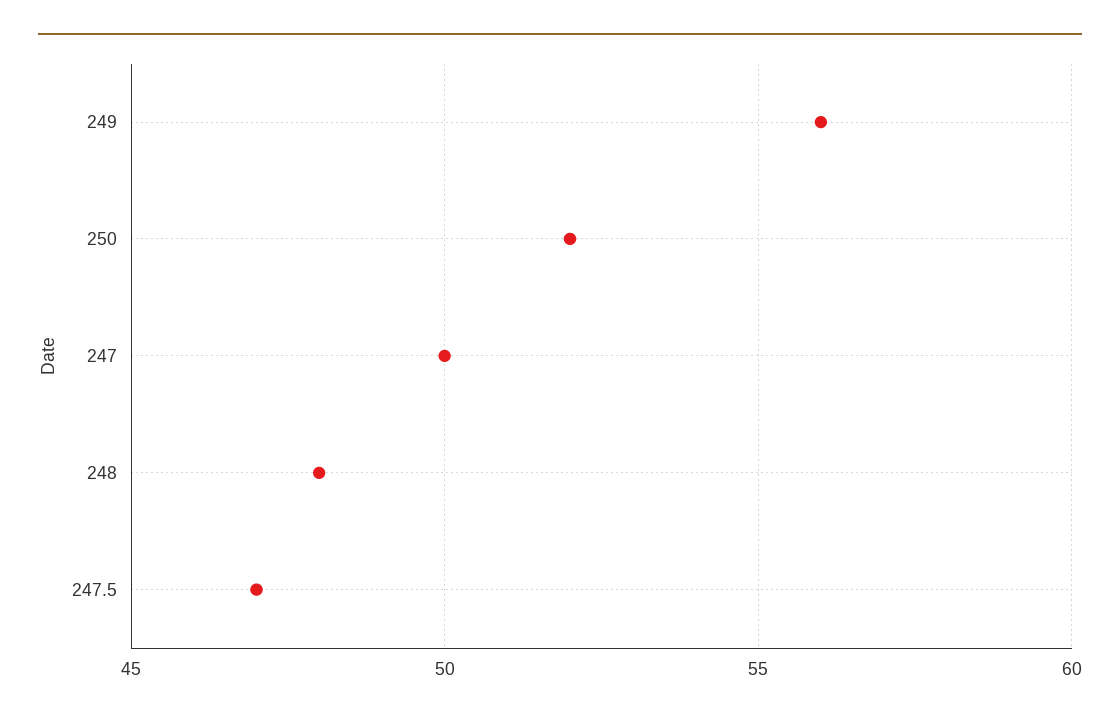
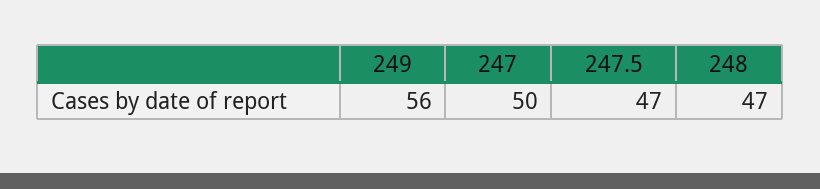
250: 52 -> none
248: 48 -> 47

